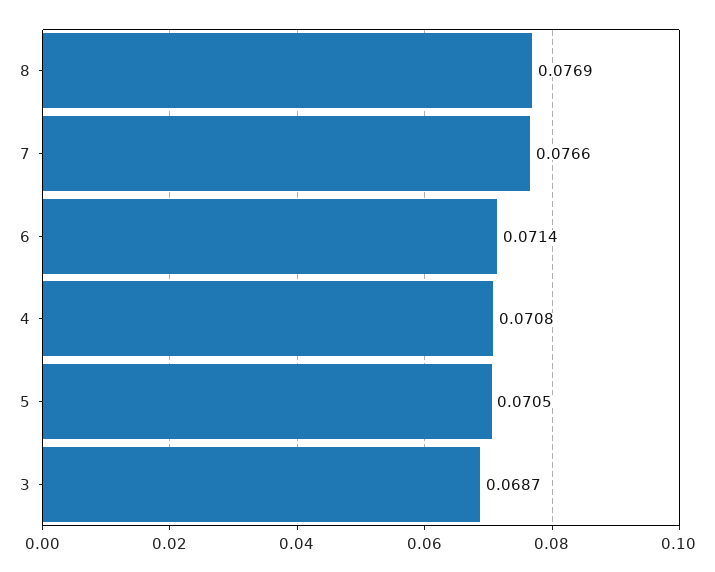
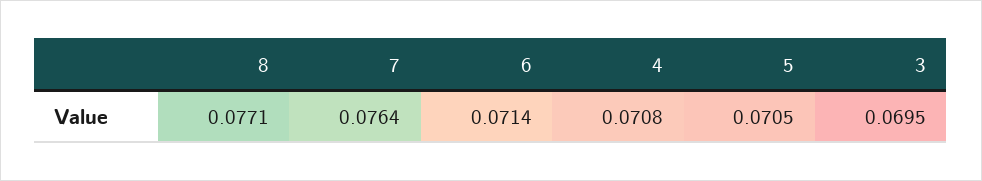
8: 0.0769 -> 0.0771
7: 0.0766 -> 0.0764
3: 0.0687 -> 0.0695

